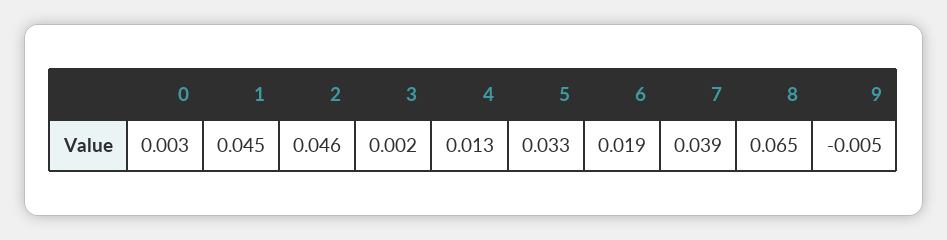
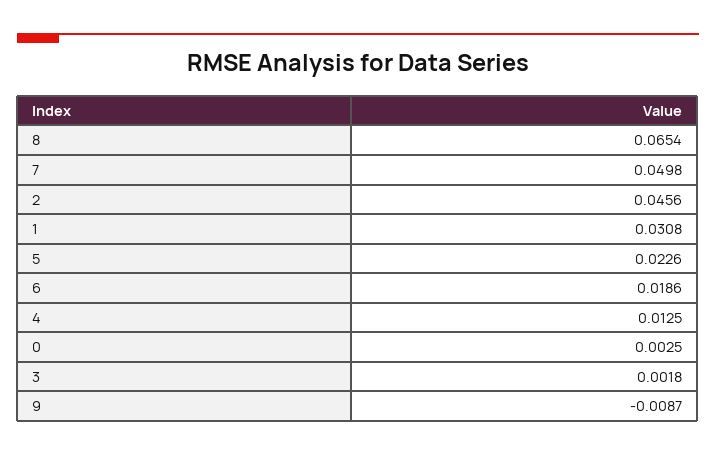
1: 0.045 -> 0.0308
5: 0.033 -> 0.0226
7: 0.039 -> 0.0498
9: -0.005 -> -0.0087

